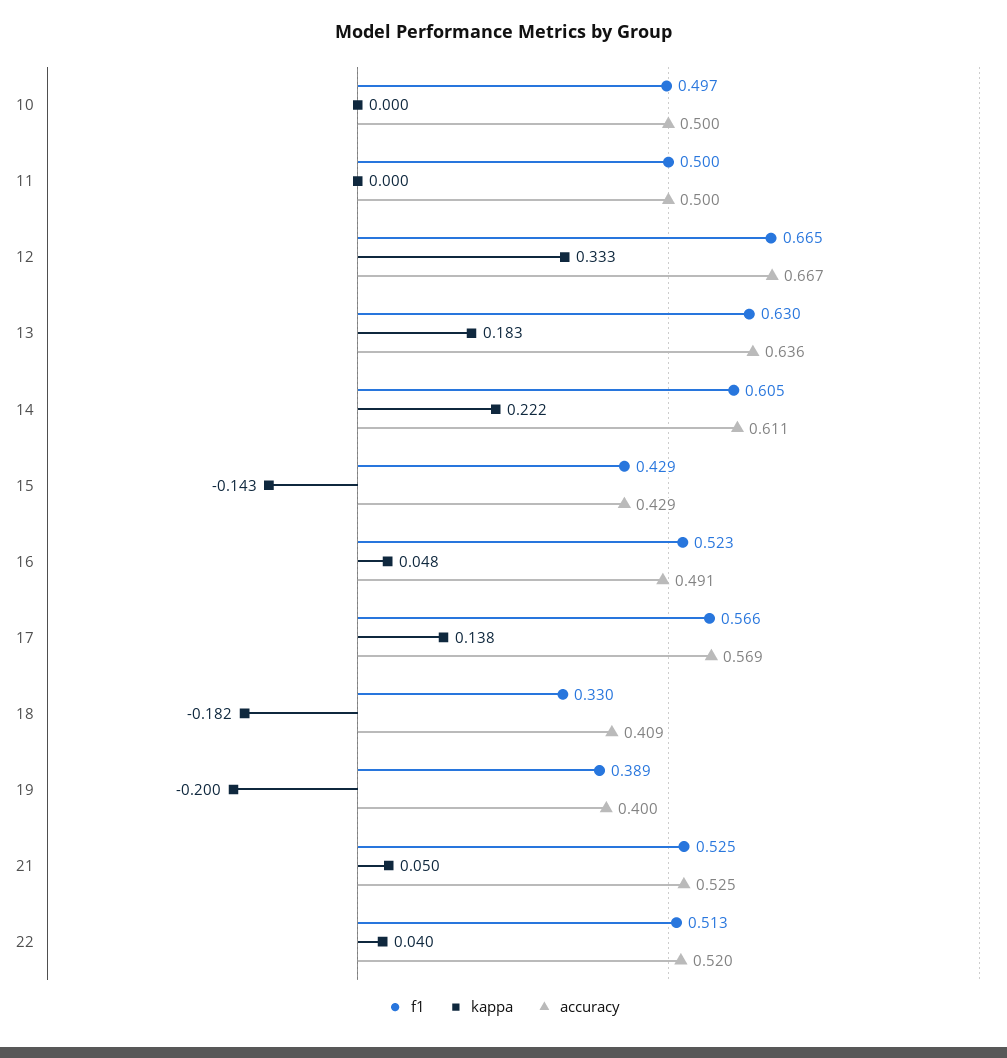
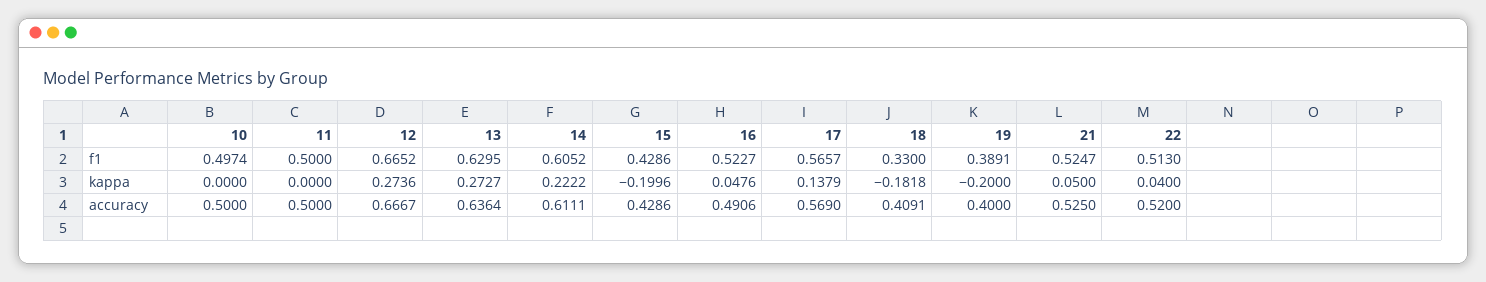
kappa, 12: 0.333 -> 0.2736
kappa, 13: 0.183 -> 0.2727
kappa, 15: -0.143 -> -0.1996

